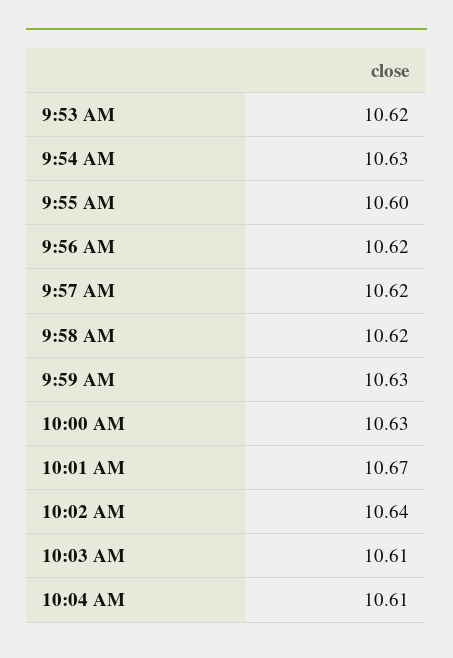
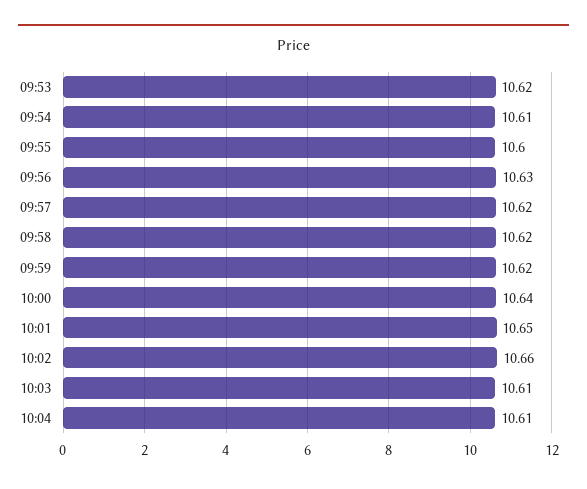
9:54 AM: 10.63 -> 10.61
9:56 AM: 10.62 -> 10.63
9:59 AM: 10.63 -> 10.62
10:00 AM: 10.63 -> 10.64
10:01 AM: 10.67 -> 10.65
10:02 AM: 10.64 -> 10.66

